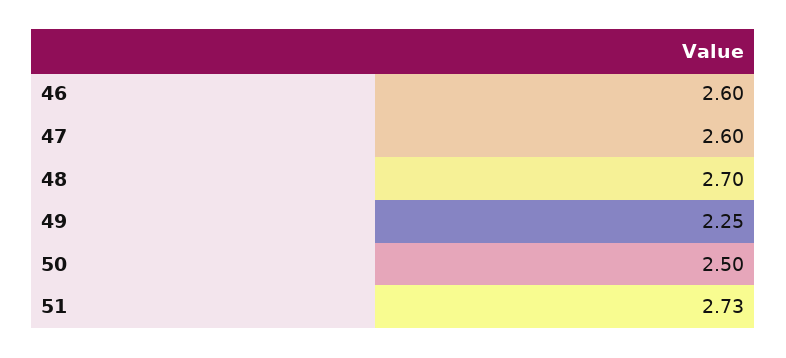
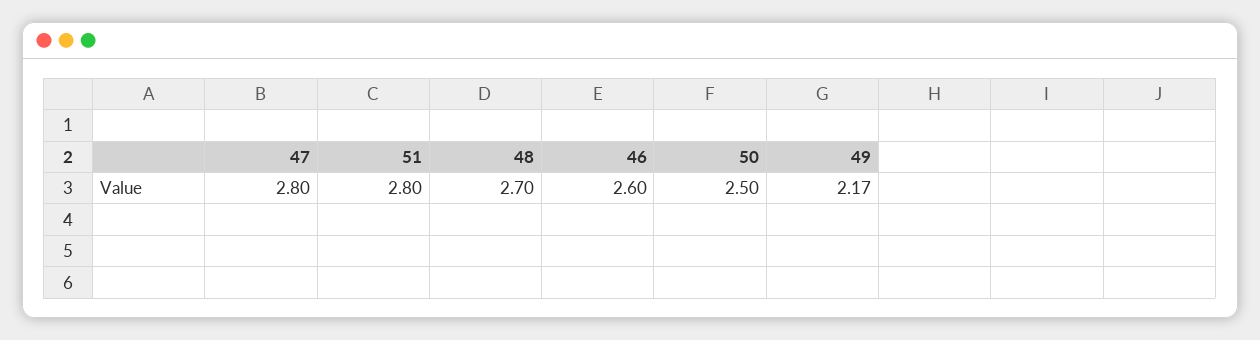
47: 2.6 -> 2.8
49: 2.25 -> 2.17
51: 2.73 -> 2.8

